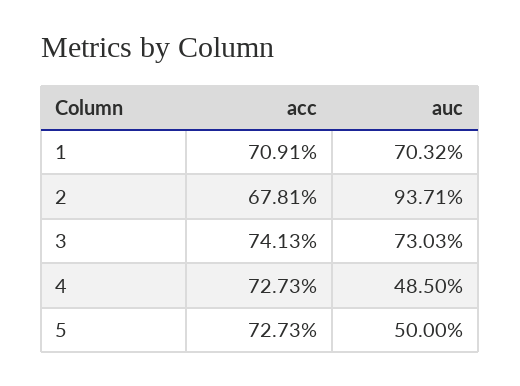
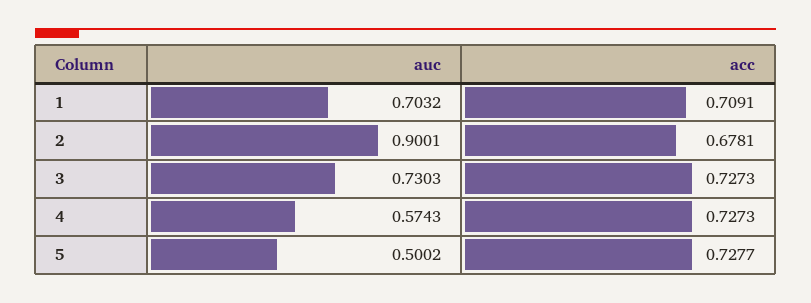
auc, 2: 0.9371 -> 0.9001
acc, 3: 0.7413 -> 0.7273
auc, 4: 0.485 -> 0.5743
acc, 5: 0.7273 -> 0.7277
auc, 5: 0.5 -> 0.5002

